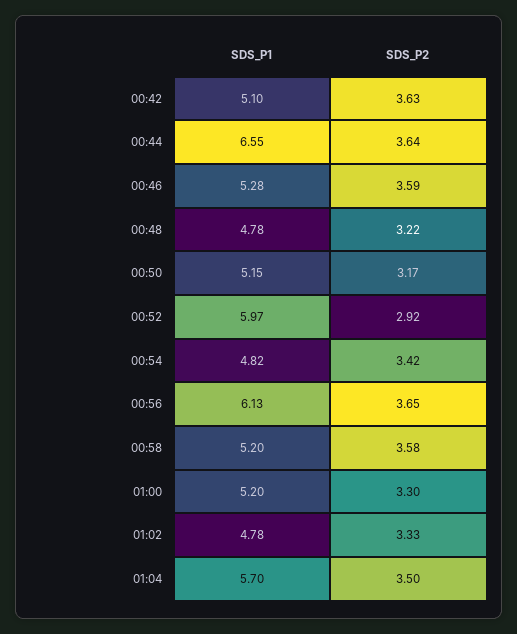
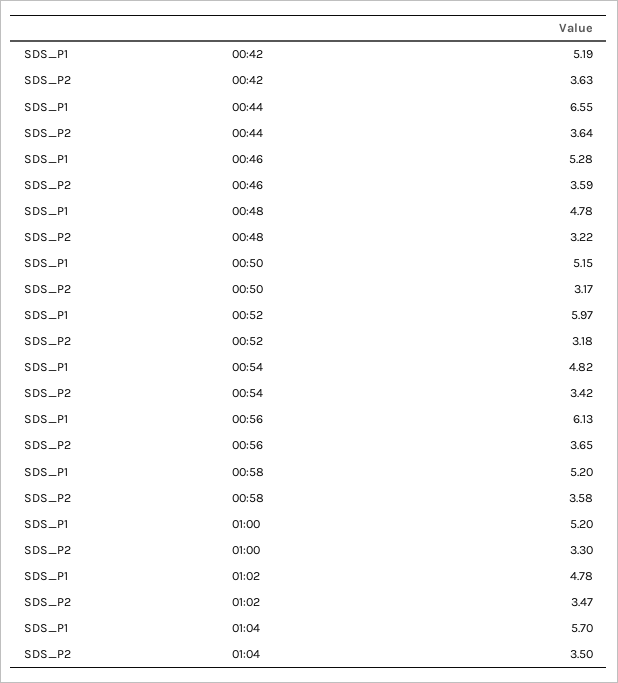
SDS_P1, 00:42: 5.1 -> 5.19
SDS_P2, 00:52: 2.92 -> 3.18
SDS_P2, 01:02: 3.33 -> 3.47

